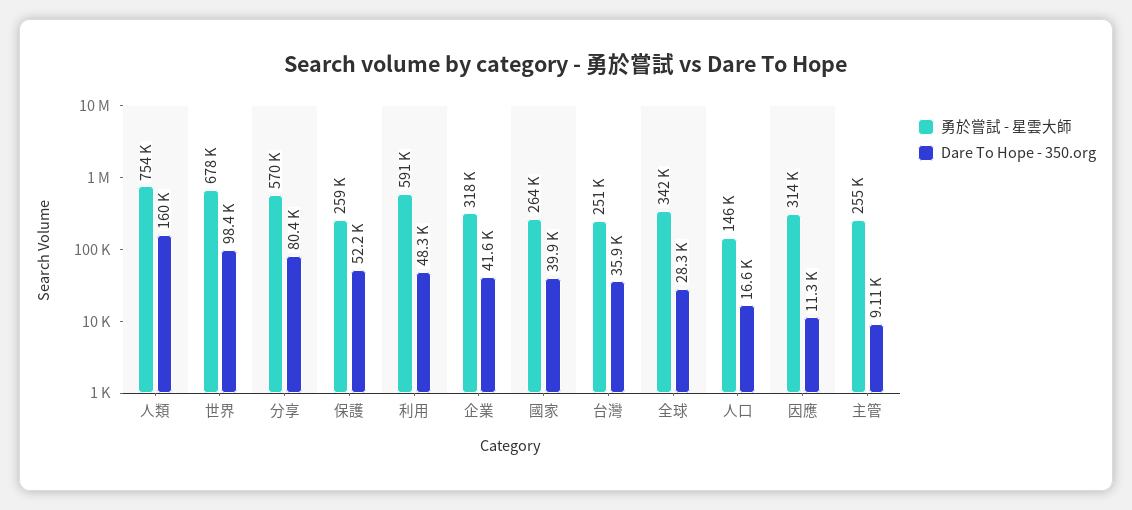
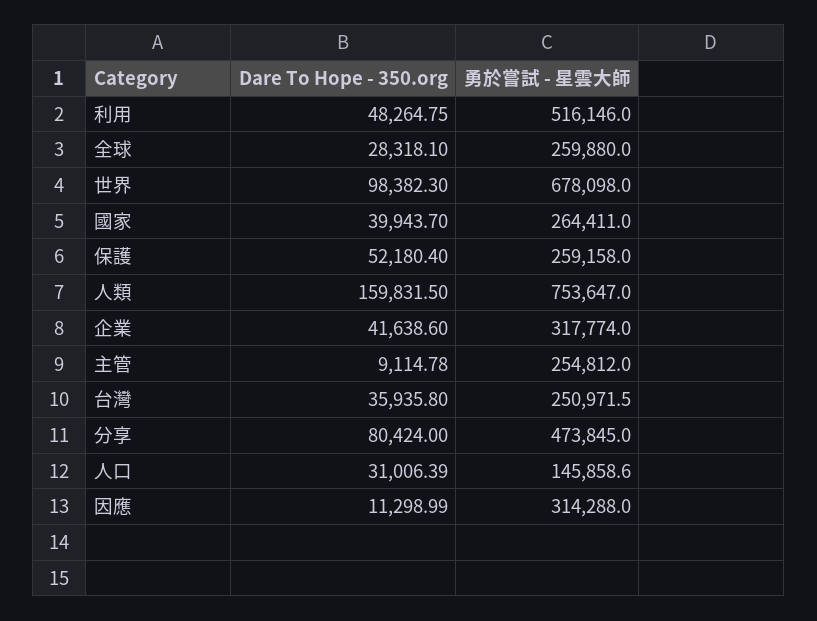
勇於嘗試 - 星雲大師, 分享: 570000 -> 473845
勇於嘗試 - 星雲大師, 利用: 591000 -> 516146
勇於嘗試 - 星雲大師, 全球: 342000 -> 259880
Dare To Hope - 350.org, 人口: 16600 -> 31006.39

